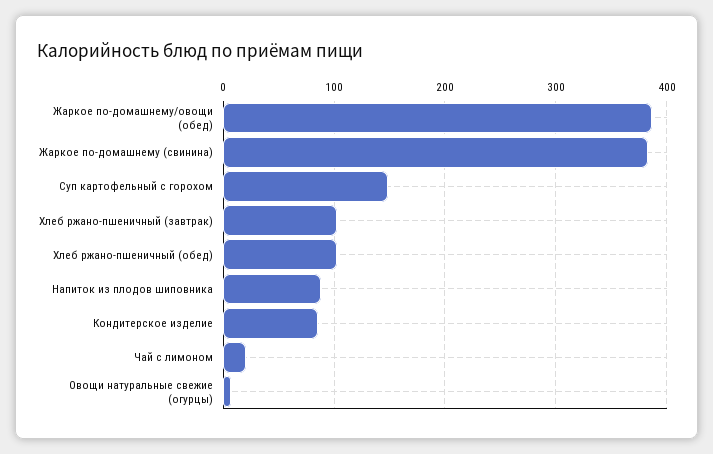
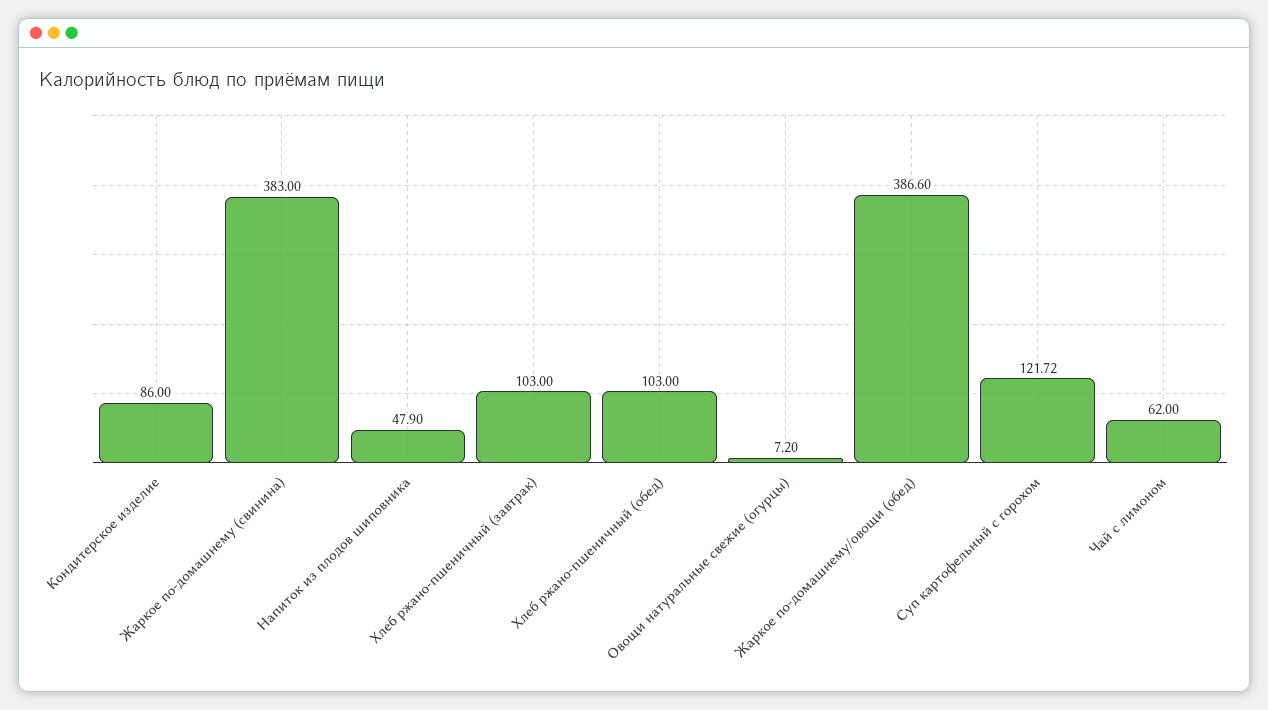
Суп картофельный с горохом: 150 -> 121.72
Напиток из плодов шиповника: 90 -> 47.9
Чай с лимоном: 20 -> 62

